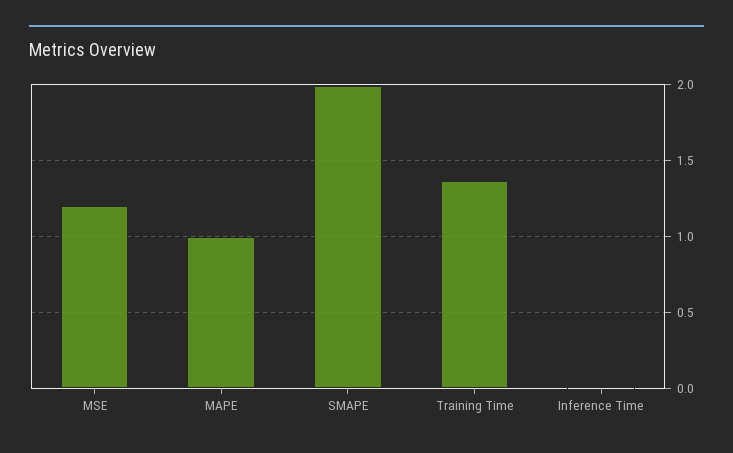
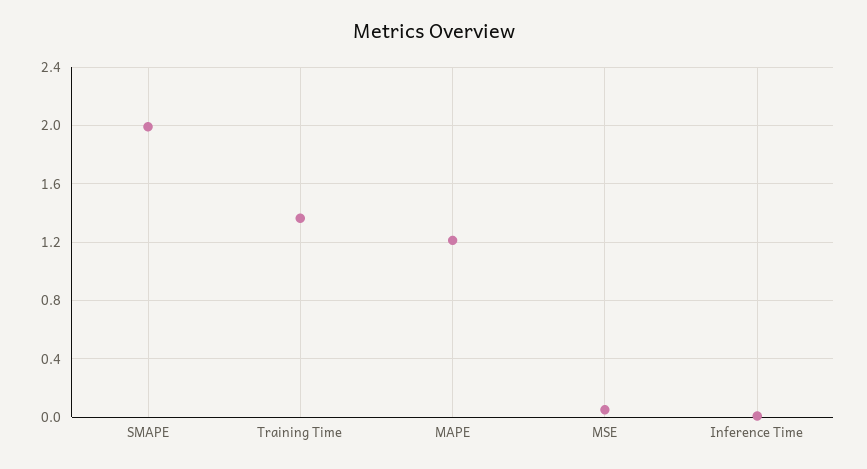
MSE: 1.2 -> 0.05
MAPE: 1 -> 1.2

